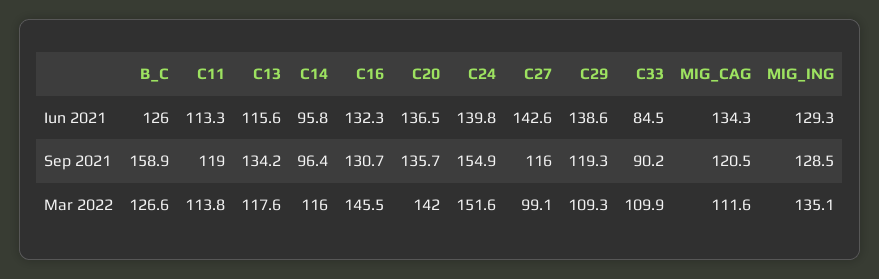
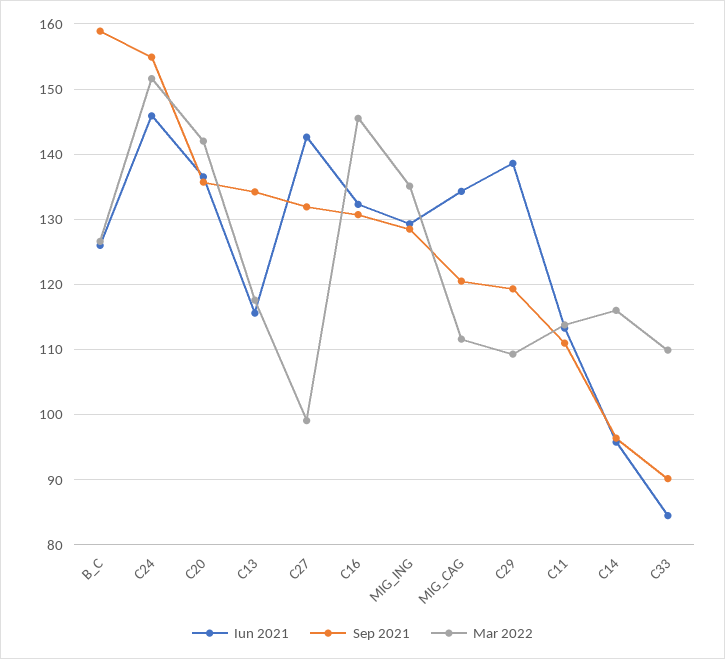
Iun 2021, C24: 139.8 -> 146
Sep 2021, C11: 119 -> 111
Sep 2021, C27: 116 -> 132

